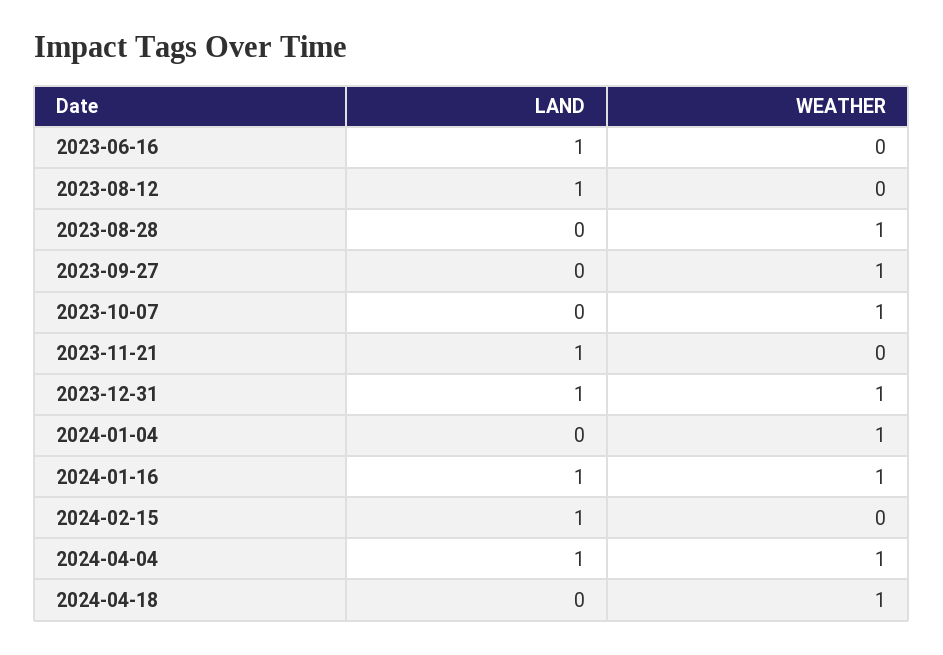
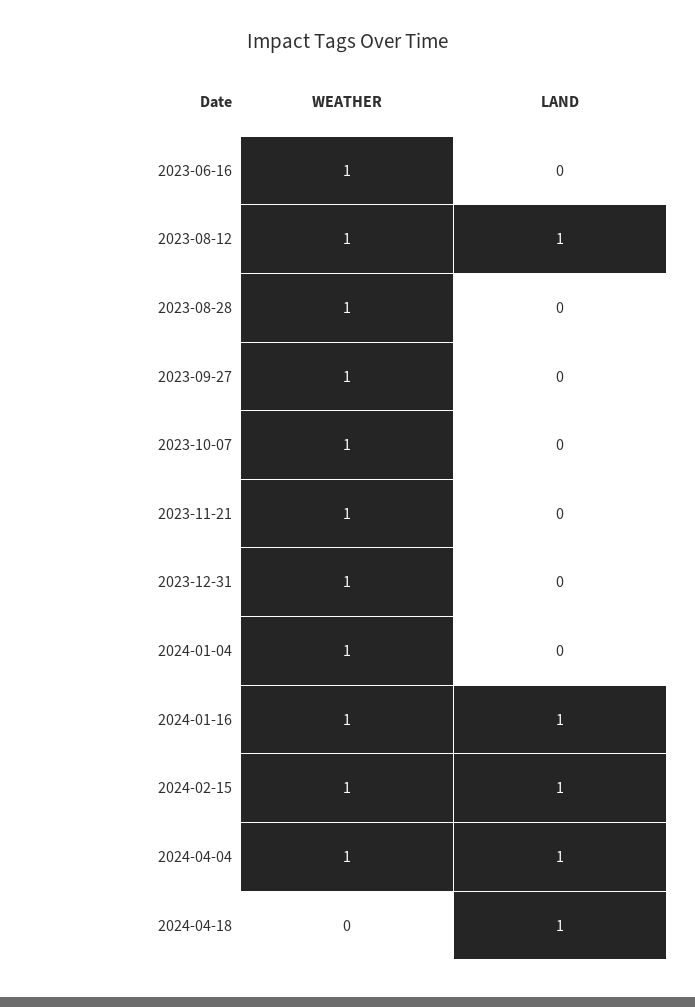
LAND, 2023-06-16: 1 -> 0
WEATHER, 2023-06-16: 0 -> 1
WEATHER, 2023-08-12: 0 -> 1
LAND, 2023-11-21: 1 -> 0
WEATHER, 2023-11-21: 0 -> 1
LAND, 2023-12-31: 1 -> 0
WEATHER, 2024-02-15: 0 -> 1
LAND, 2024-04-18: 0 -> 1
WEATHER, 2024-04-18: 1 -> 0

